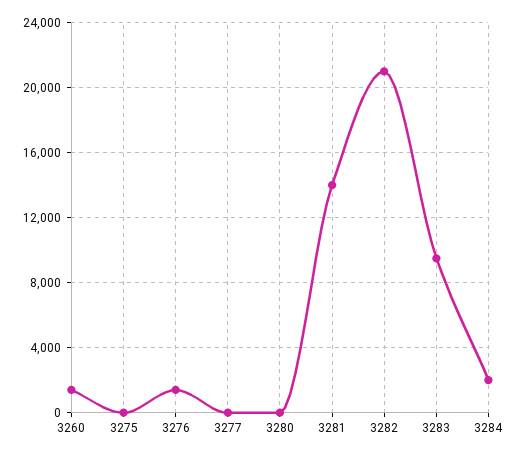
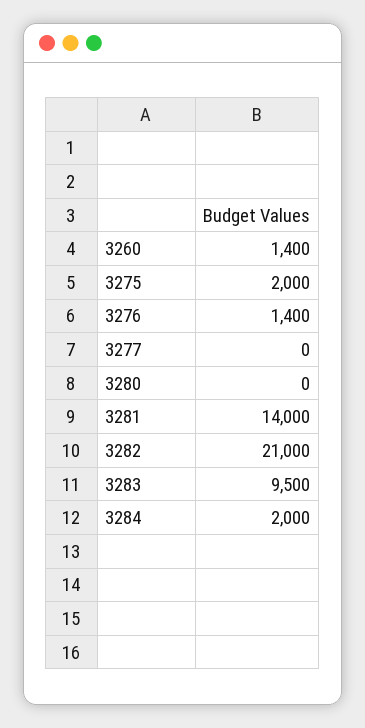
3275: 0 -> 2000

